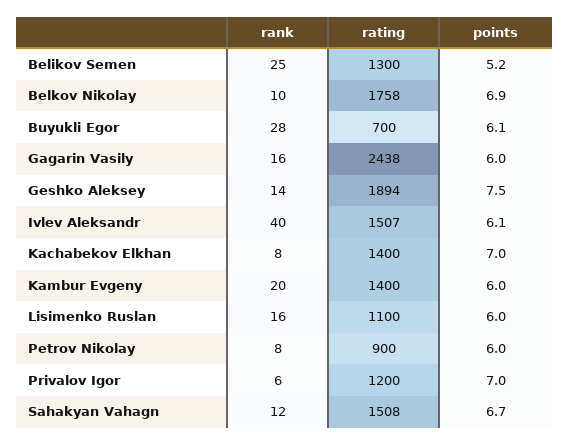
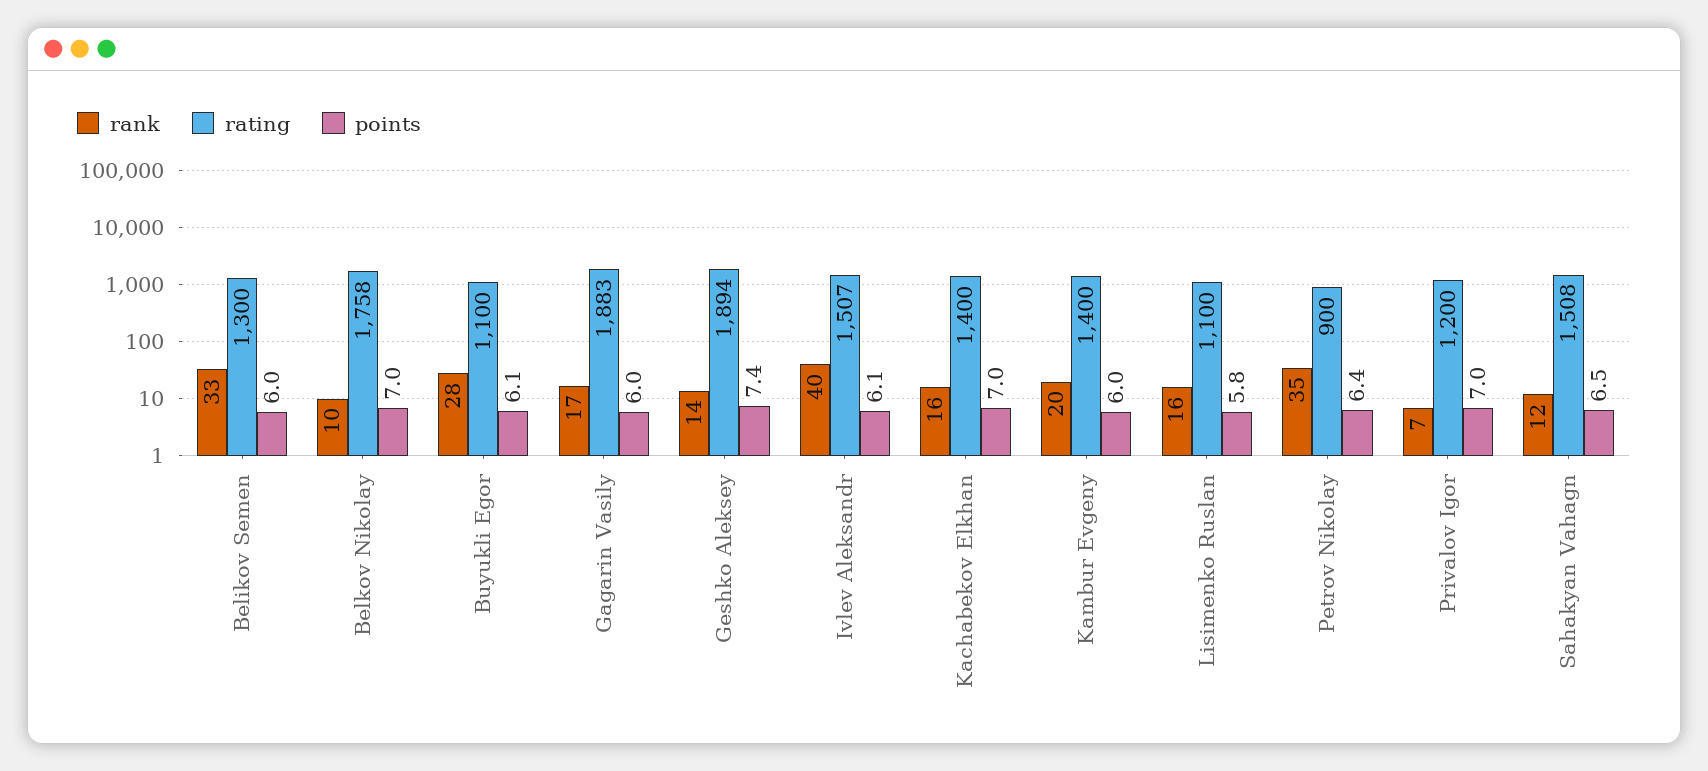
rank, Belikov Semen: 25 -> 33
points, Belikov Semen: 5.2 -> 6
points, Belkov Nikolay: 6.9 -> 7
rating, Buyukli Egor: 700 -> 1100
rank, Gagarin Vasily: 16 -> 17
rating, Gagarin Vasily: 2438 -> 1883
points, Geshko Aleksey: 7.5 -> 7.4
rank, Kachabekov Elkhan: 8 -> 16
points, Lisimenko Ruslan: 6 -> 5.8
rank, Petrov Nikolay: 8 -> 35
points, Petrov Nikolay: 6 -> 6.4
rank, Privalov Igor: 6 -> 7
points, Sahakyan Vahagn: 6.7 -> 6.5

